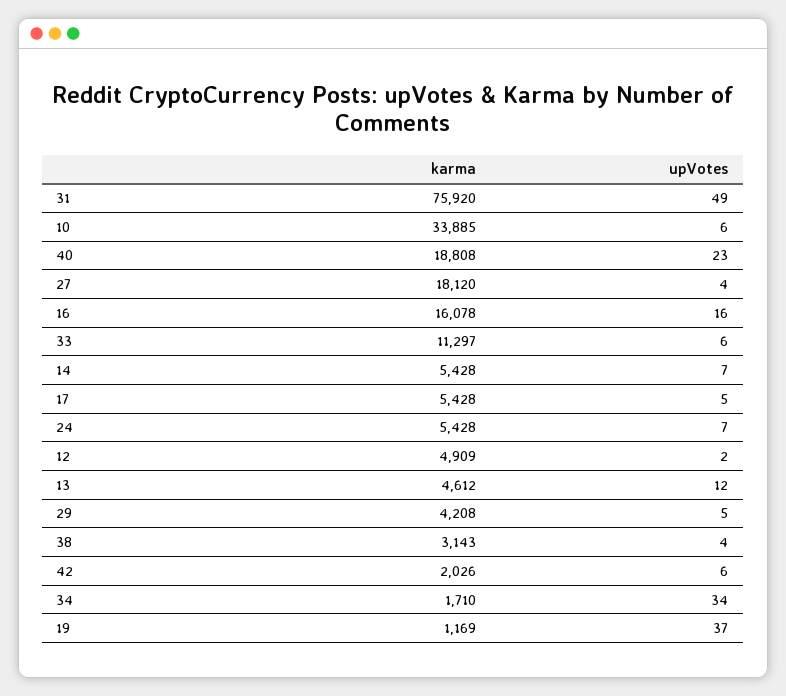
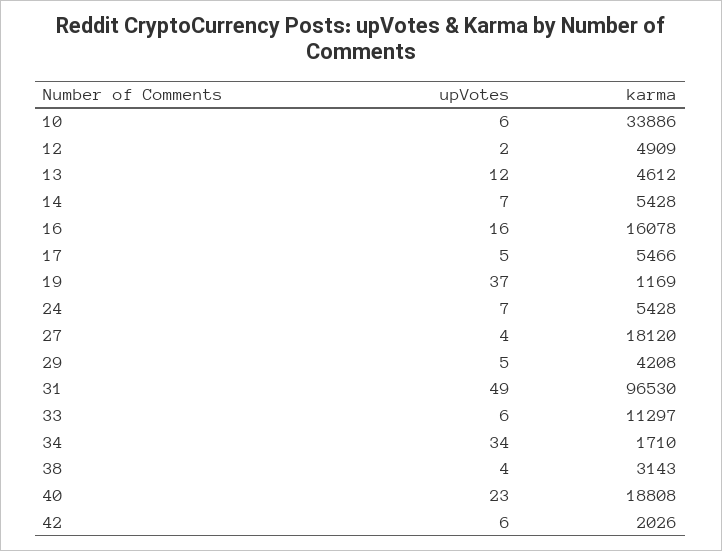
karma, 31: 75920 -> 96530
karma, 10: 33885 -> 33886
karma, 17: 5428 -> 5466

